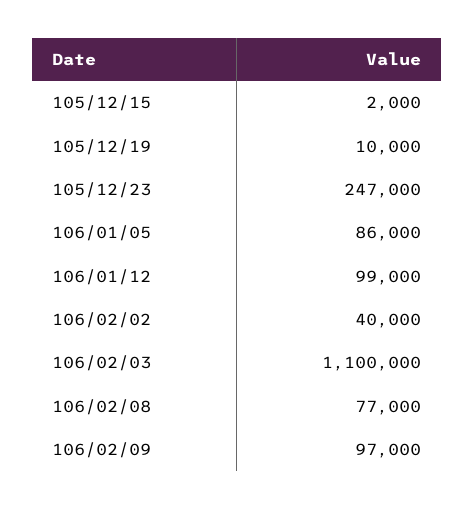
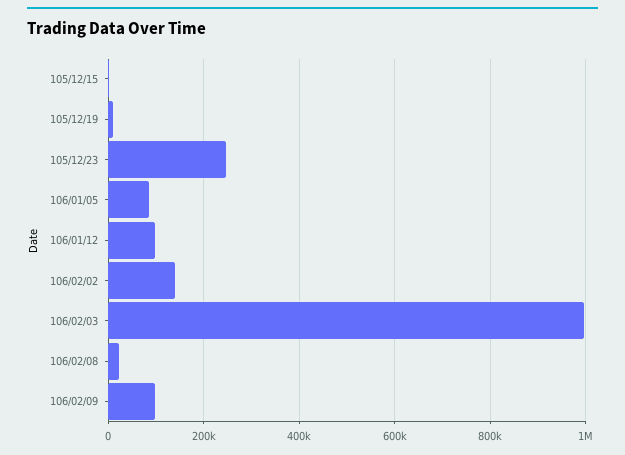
106/02/02: 40000 -> 140000
106/02/03: 1100000 -> 1000000
106/02/08: 77000 -> 20000

